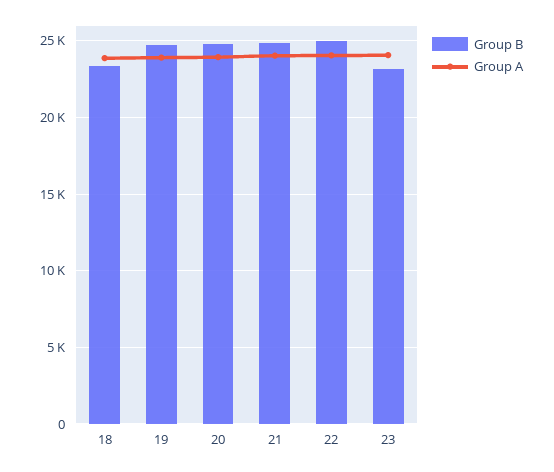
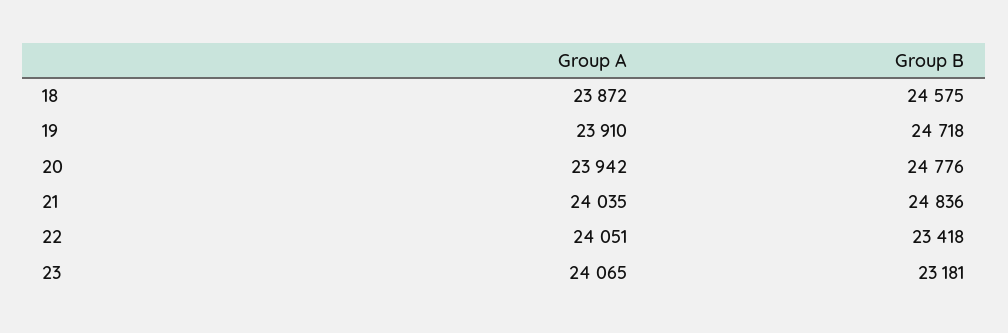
Group B, 18: 23500 -> 24575
Group B, 22: 25000 -> 23418

